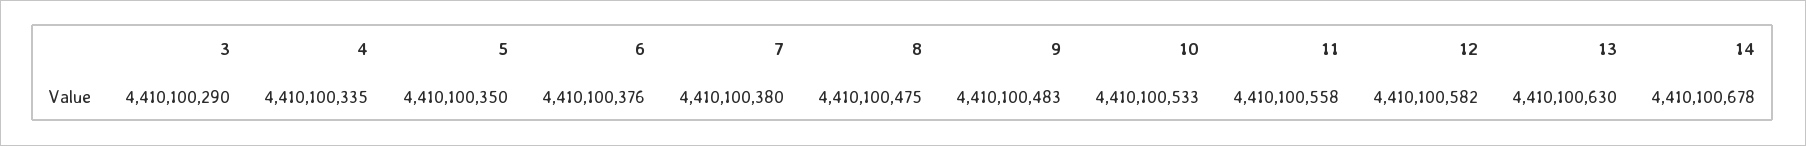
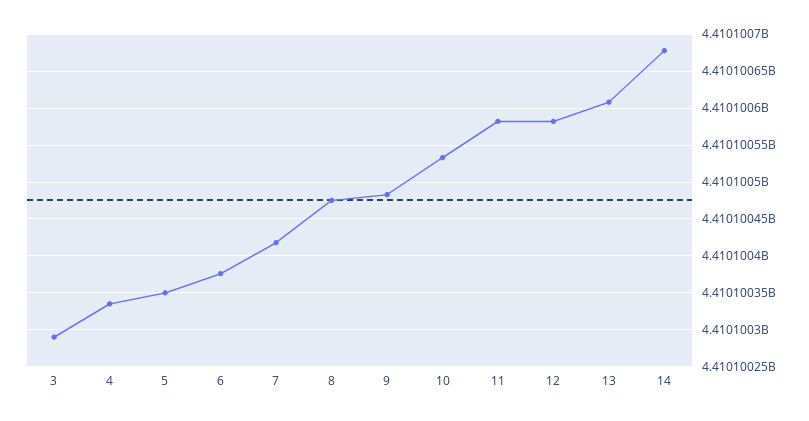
7: 4410100380 -> 4410100420
11: 4410100558 -> 4410100580
13: 4410100630 -> 4410100610

